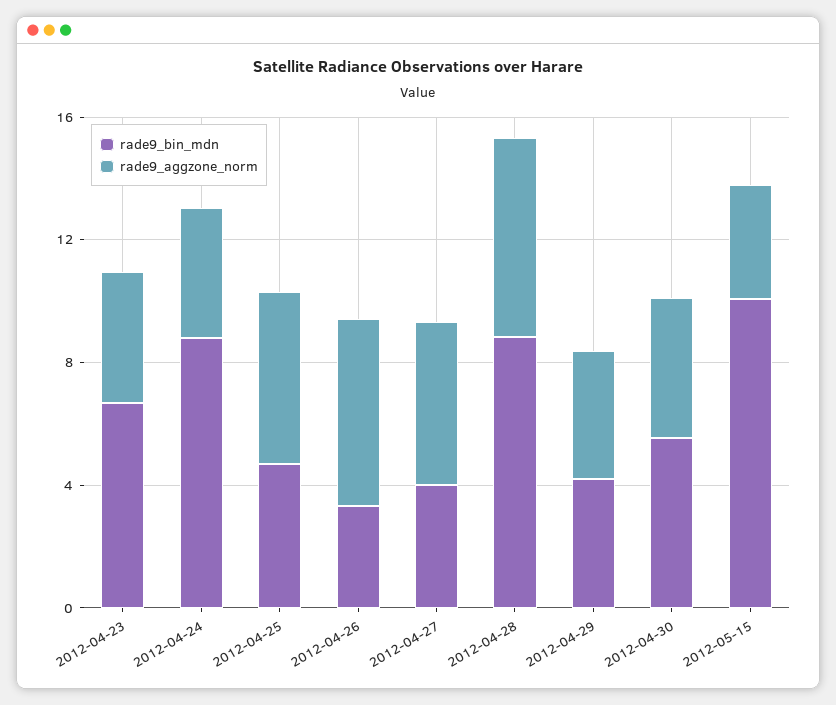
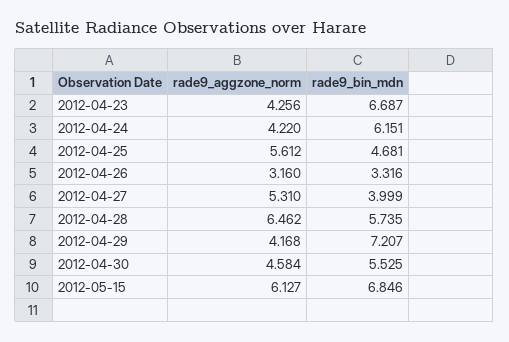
rade9_bin_mdn, 2012-04-24: 9 -> 6.151
rade9_aggzone_norm, 2012-04-26: 6 -> 3.16
rade9_bin_mdn, 2012-04-28: 9 -> 5.735
rade9_bin_mdn, 2012-04-29: 4 -> 7.207
rade9_bin_mdn, 2012-05-15: 10 -> 6.846
rade9_aggzone_norm, 2012-05-15: 4 -> 6.127

